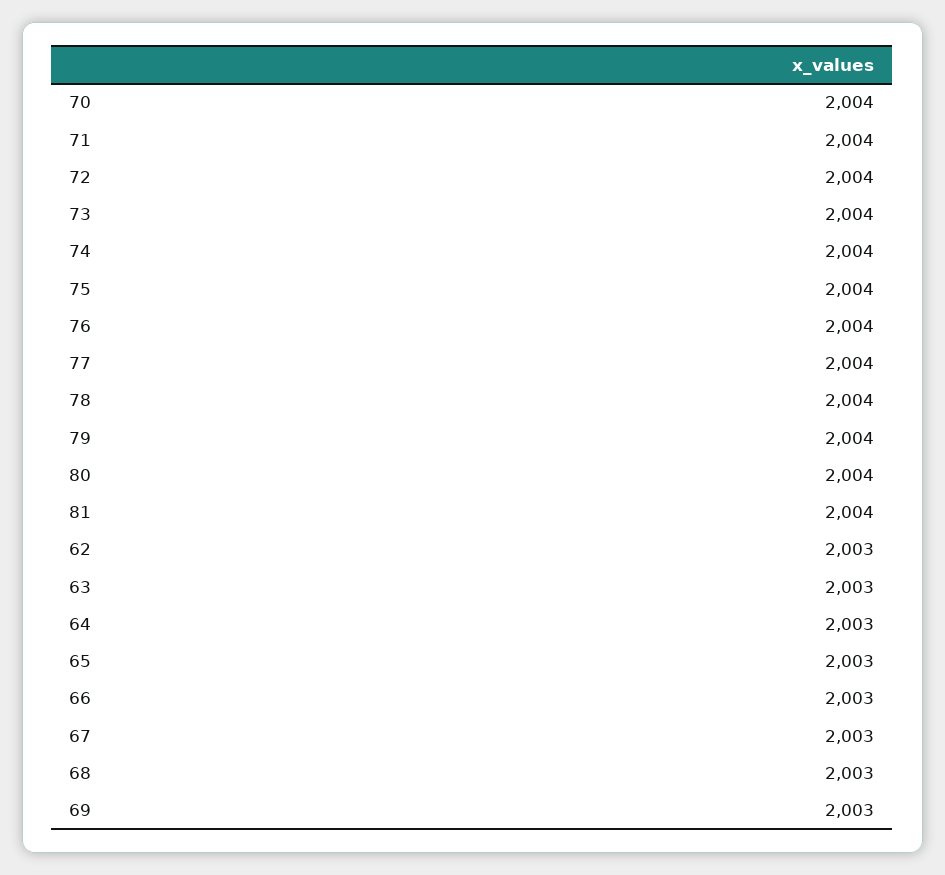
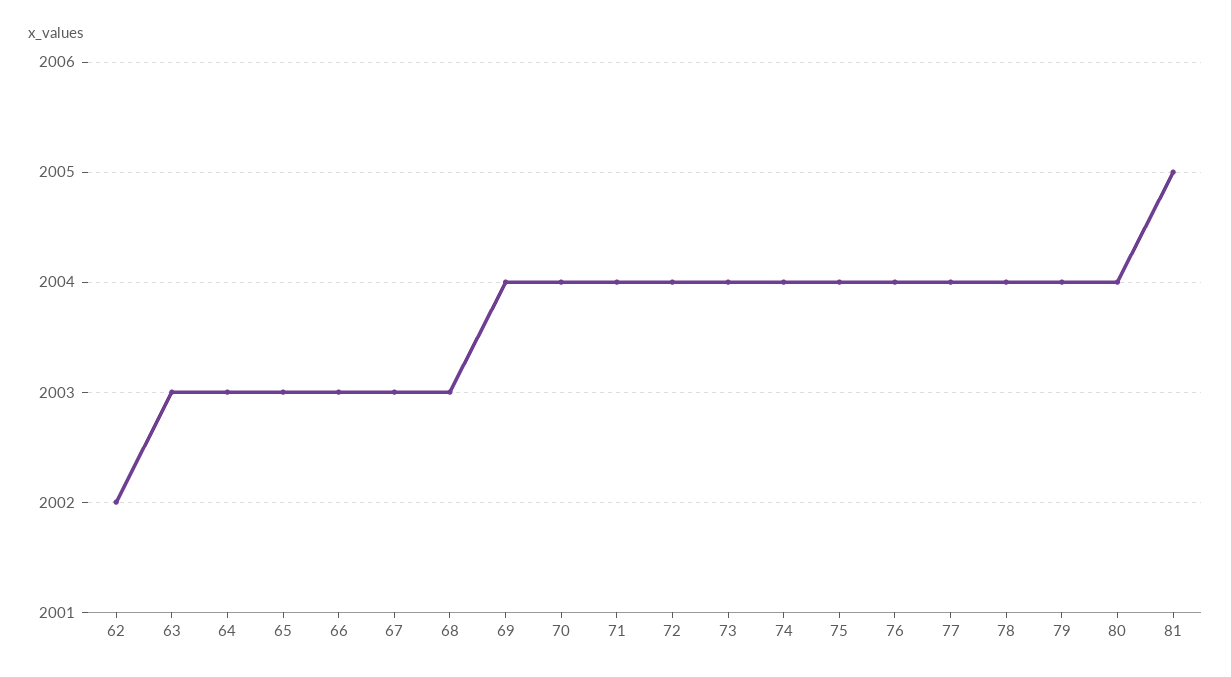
81: 2004 -> 2005
62: 2003 -> 2002
69: 2003 -> 2004

